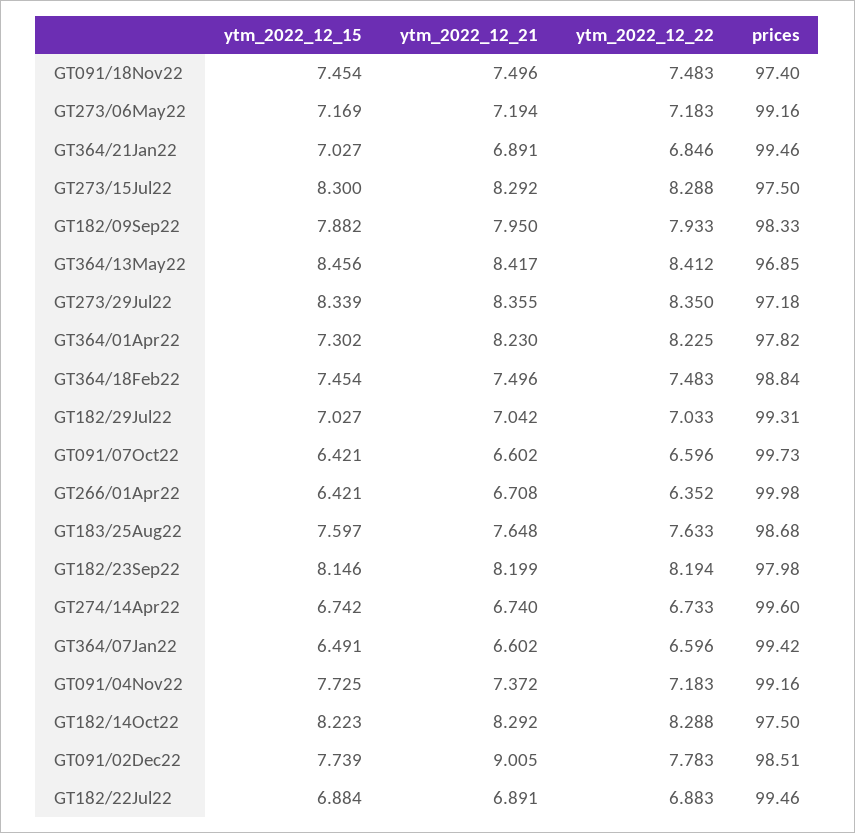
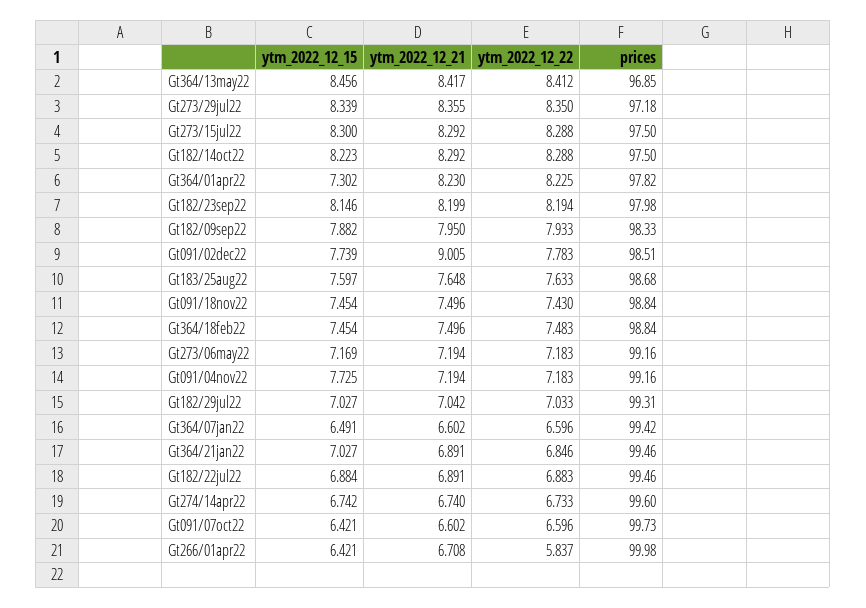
ytm_2022_12_22, GT091/18Nov22: 7.483 -> 7.43
prices, GT091/18Nov22: 97.4 -> 98.84
ytm_2022_12_22, GT266/01Apr22: 6.352 -> 5.837
ytm_2022_12_21, GT091/04Nov22: 7.372 -> 7.194

